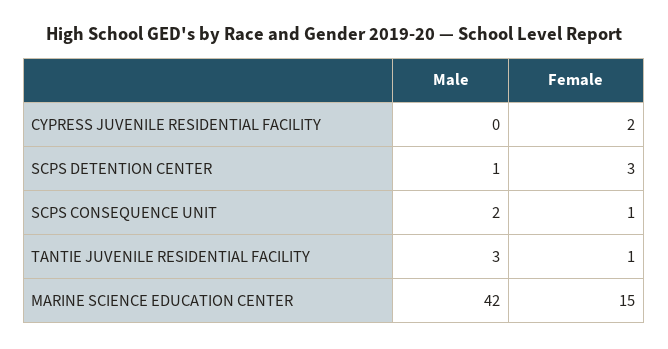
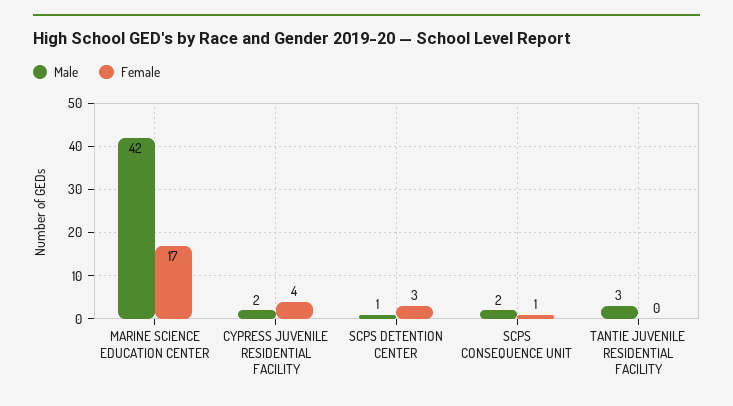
Male, CYPRESS JUVENILE RESIDENTIAL FACILITY: 0 -> 2
Female, CYPRESS JUVENILE RESIDENTIAL FACILITY: 2 -> 4
Female, TANTIE JUVENILE RESIDENTIAL FACILITY: 1 -> 0
Female, MARINE SCIENCE EDUCATION CENTER: 15 -> 17

